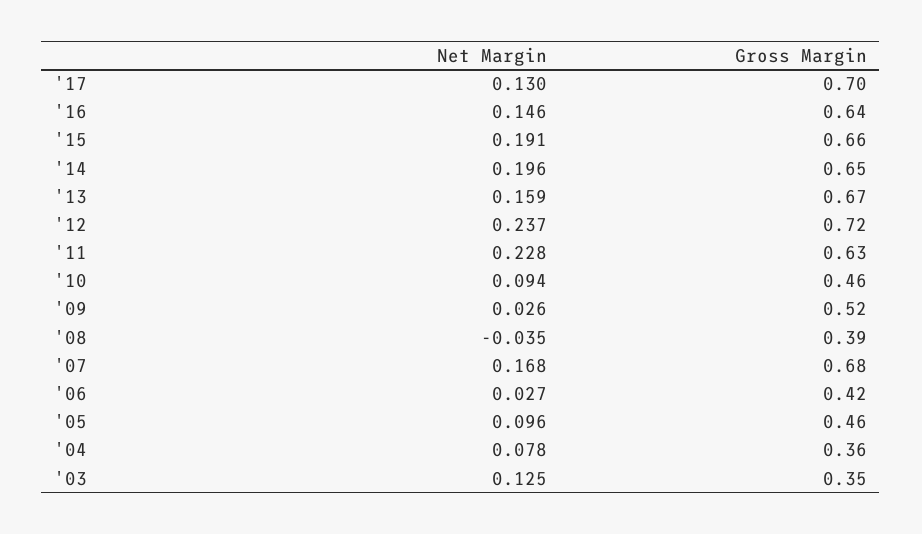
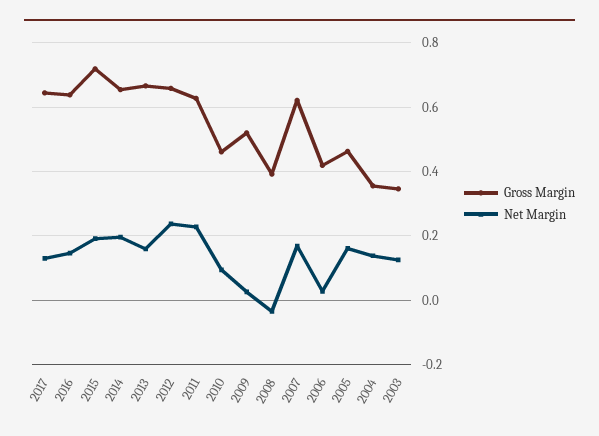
Gross Margin, '17: 0.7 -> 0.64
Gross Margin, '15: 0.66 -> 0.72
Gross Margin, '12: 0.72 -> 0.66
Gross Margin, '07: 0.68 -> 0.62
Net Margin, '05: 0.096 -> 0.16
Net Margin, '04: 0.078 -> 0.14

